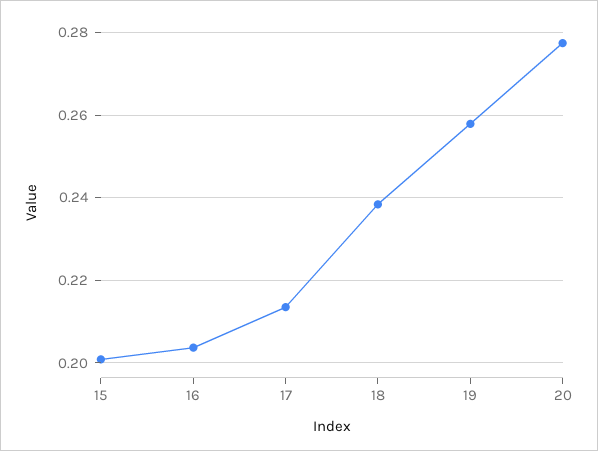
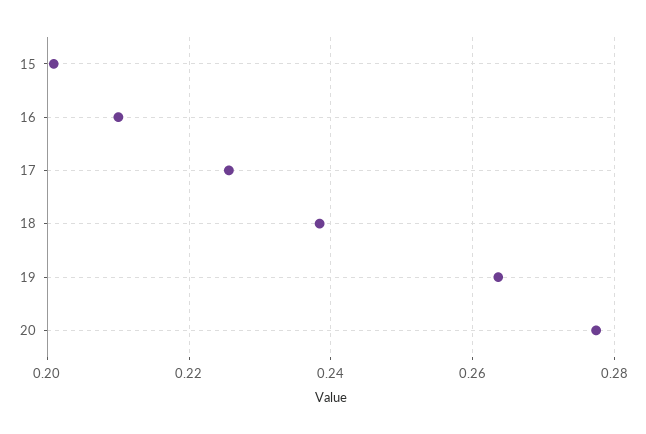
16: 0.204 -> 0.21
17: 0.214 -> 0.226
19: 0.258 -> 0.264

